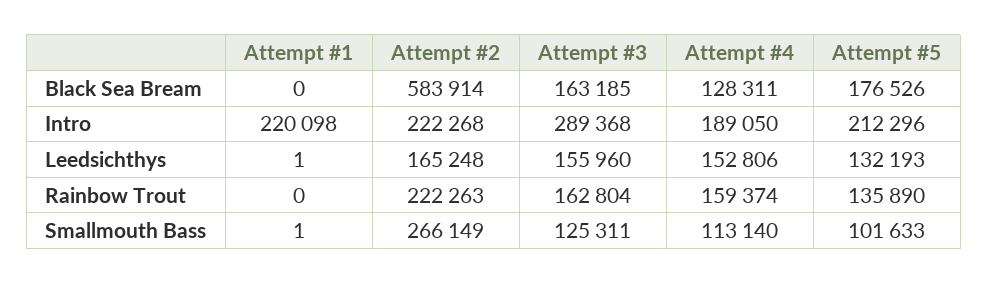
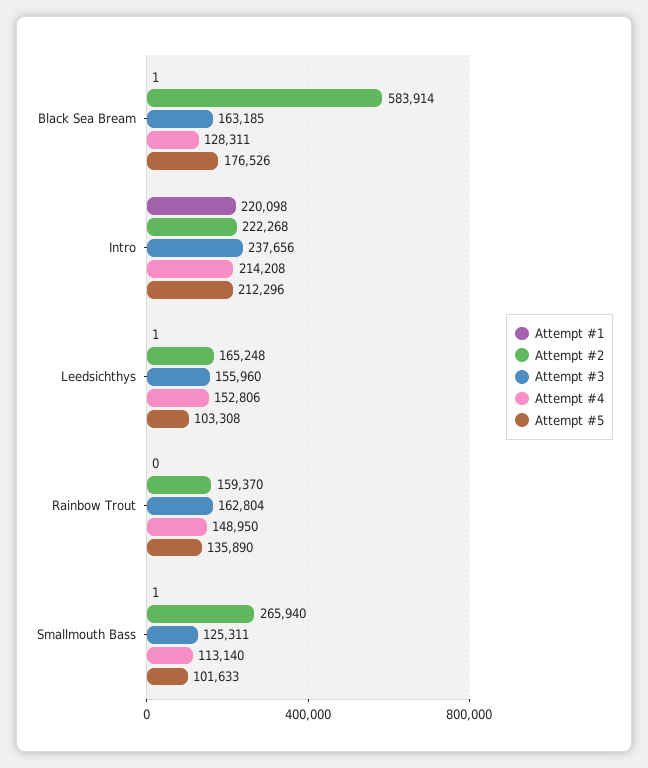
Attempt #1, Black Sea Bream: 0 -> 1
Attempt #3, Intro: 289368 -> 237656
Attempt #4, Intro: 189050 -> 214208
Attempt #5, Leedsichthys: 132193 -> 103308
Attempt #2, Rainbow Trout: 222263 -> 159370
Attempt #4, Rainbow Trout: 159374 -> 148950
Attempt #2, Smallmouth Bass: 266149 -> 265940

